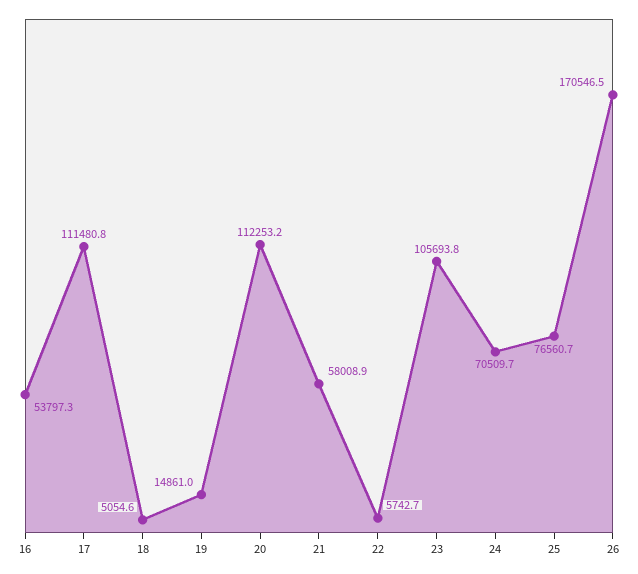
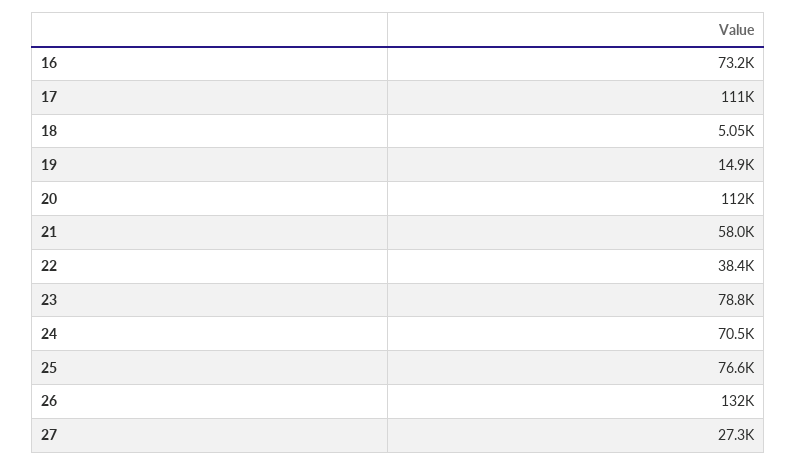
16: 53797.3 -> 73200
22: 5742.7 -> 38400
23: 105693.8 -> 78800
26: 170546.5 -> 132000
27: none -> 27300

